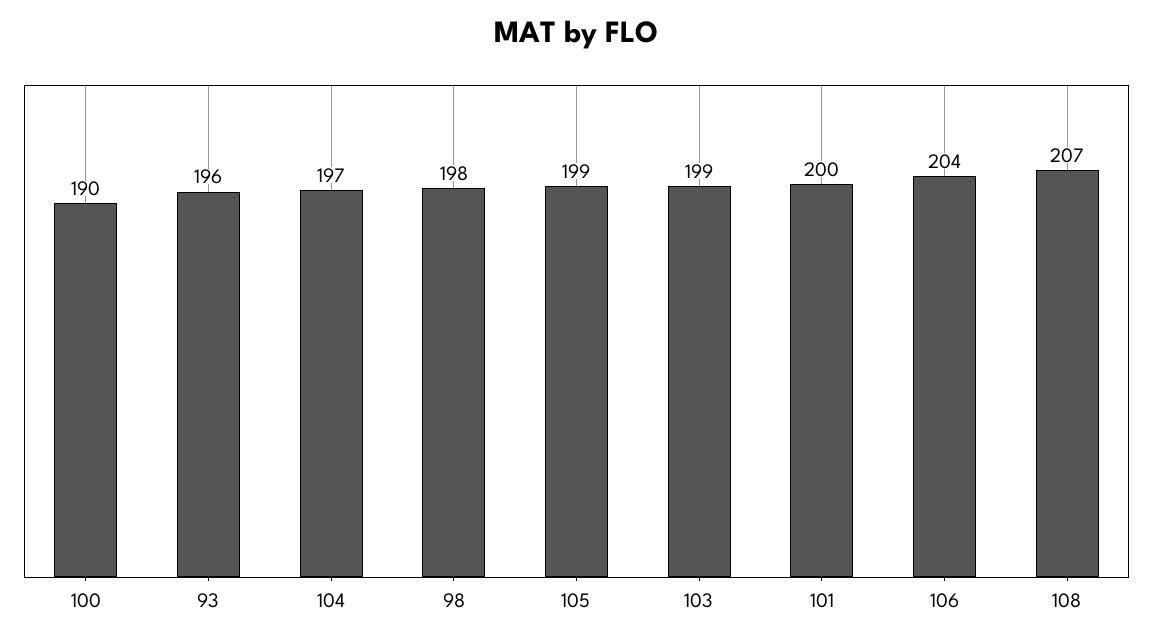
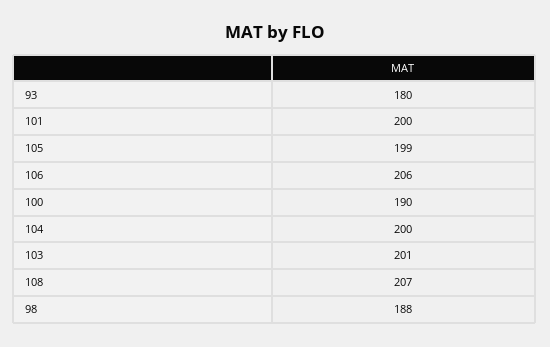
93: 196 -> 180
104: 197 -> 200
98: 198 -> 188
103: 199 -> 201
106: 204 -> 206

